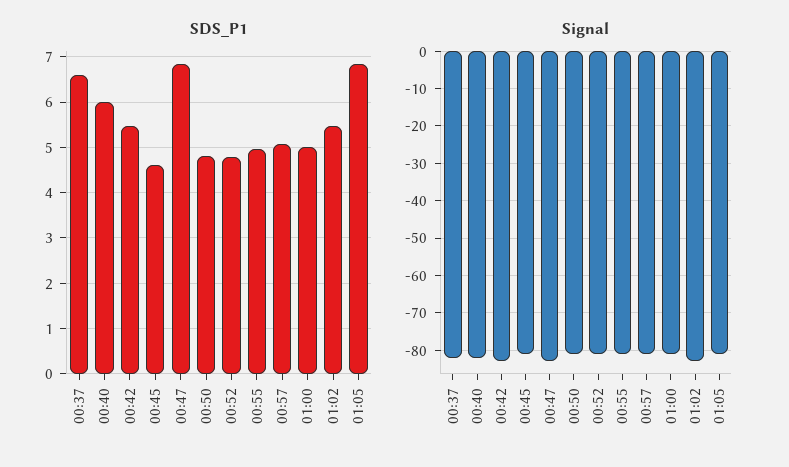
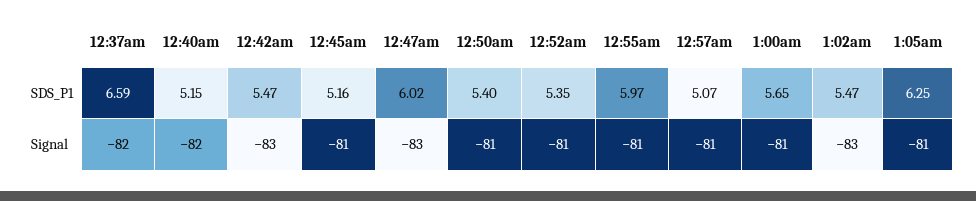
SDS_P1, 00:40: 6 -> 5.15
SDS_P1, 00:45: 4.6 -> 5.16
SDS_P1, 00:47: 6.8 -> 6.02
SDS_P1, 00:50: 4.8 -> 5.4
SDS_P1, 00:52: 4.8 -> 5.35
SDS_P1, 00:55: 5 -> 5.97
SDS_P1, 01:00: 5 -> 5.65
SDS_P1, 01:05: 6.8 -> 6.25

